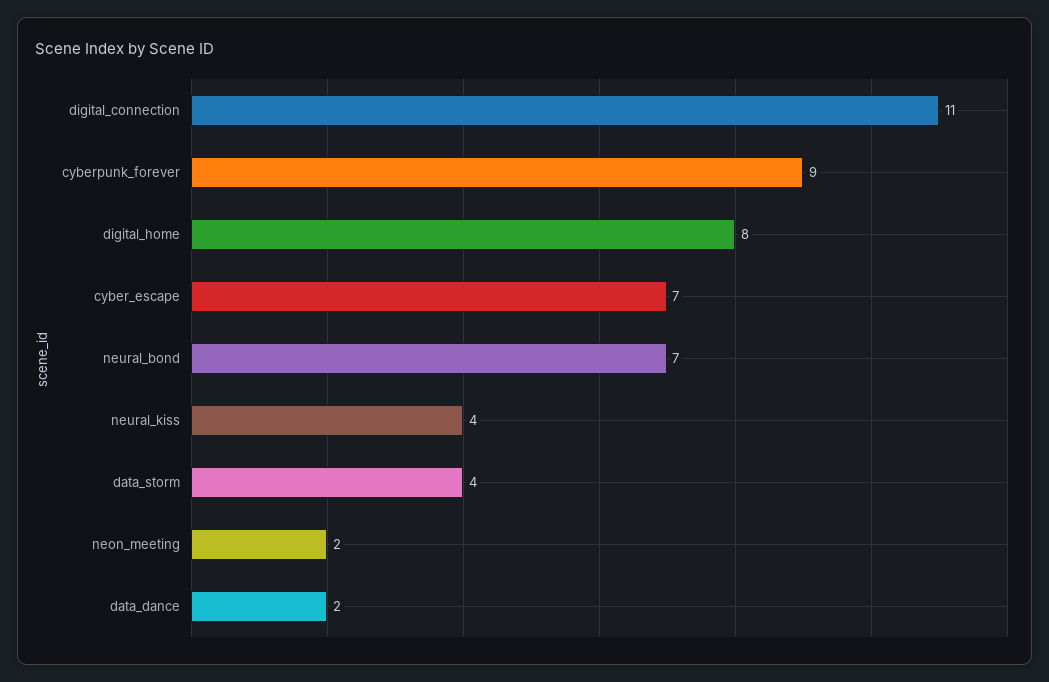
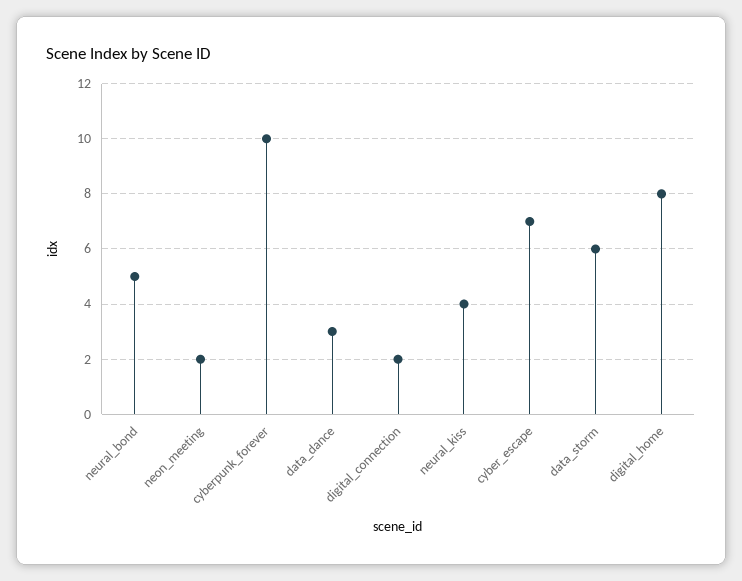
digital_connection: 11 -> 2
cyberpunk_forever: 9 -> 10
neural_bond: 7 -> 5
data_storm: 4 -> 6
data_dance: 2 -> 3

